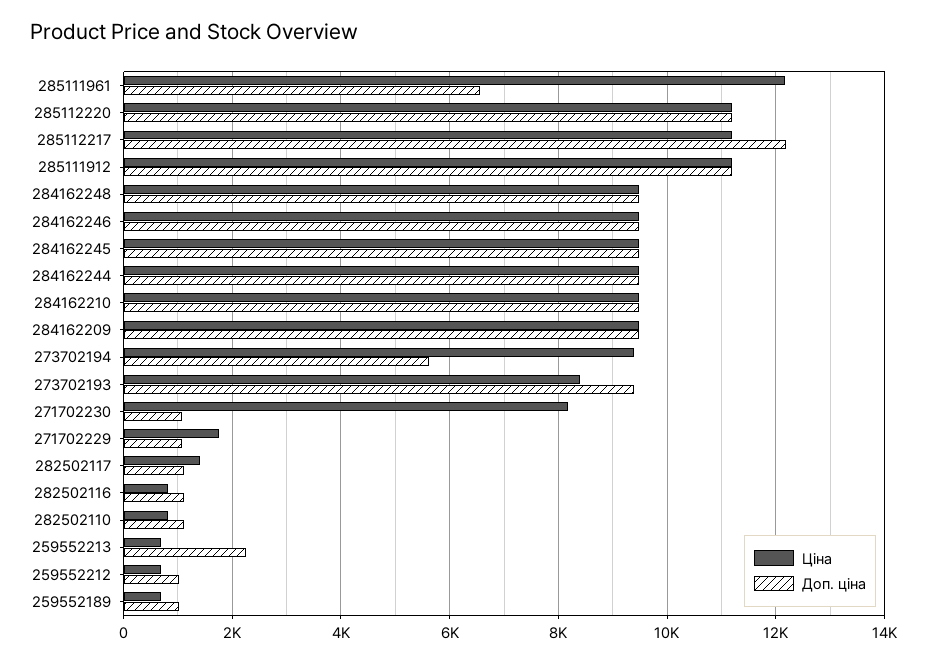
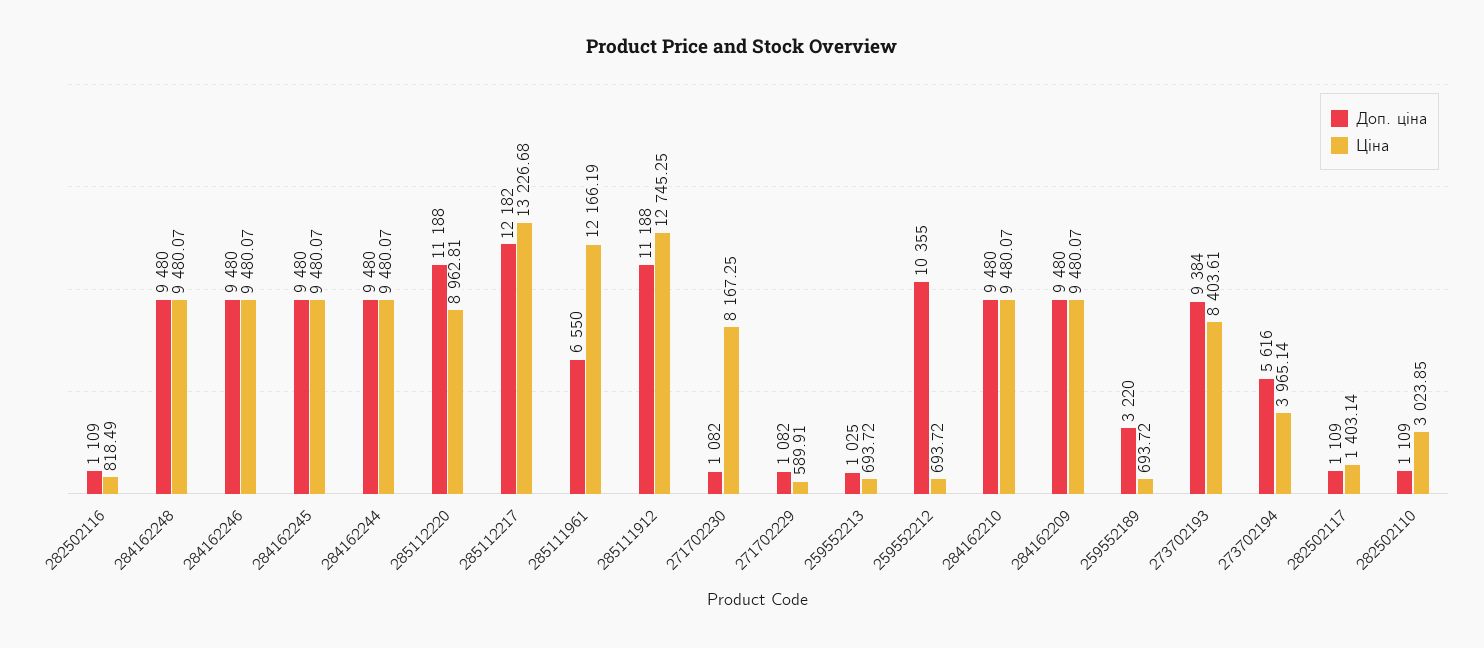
Ціна, 285112220: 11200 -> 8962.81
Ціна, 285112217: 11200 -> 13226.68
Ціна, 285111912: 11200 -> 12745.25
Ціна, 273702194: 9400 -> 3965.14
Ціна, 271702229: 1800 -> 589.91
Ціна, 282502110: 800 -> 3023.85
Доп. ціна, 259552213: 2200 -> 1025
Доп. ціна, 259552212: 1000 -> 10355
Доп. ціна, 259552189: 1000 -> 3220

